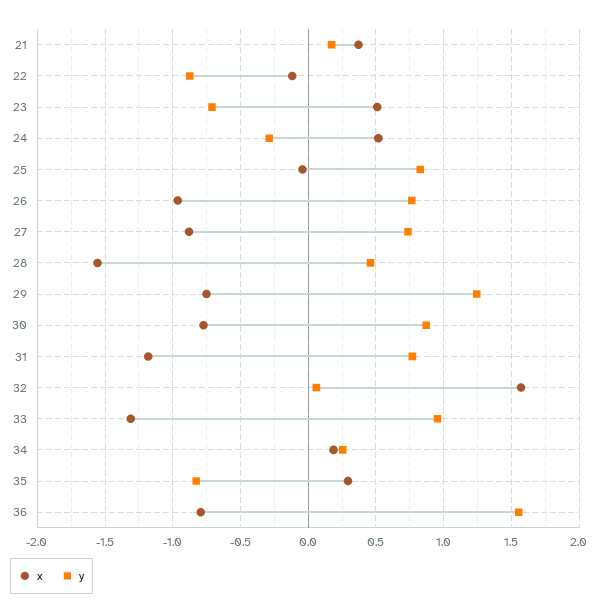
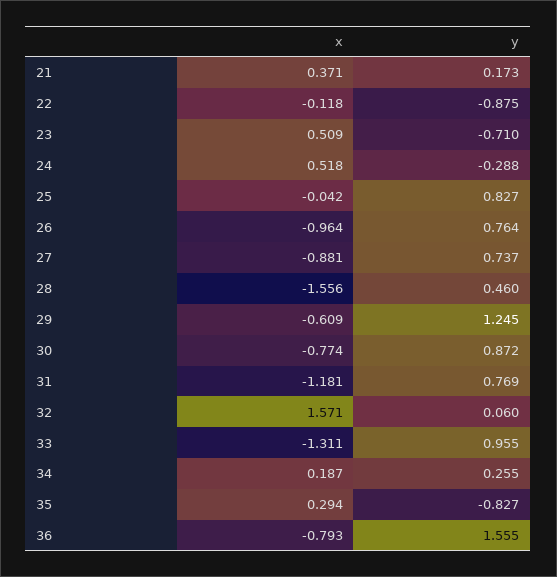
x, 29: -0.75 -> -0.609

